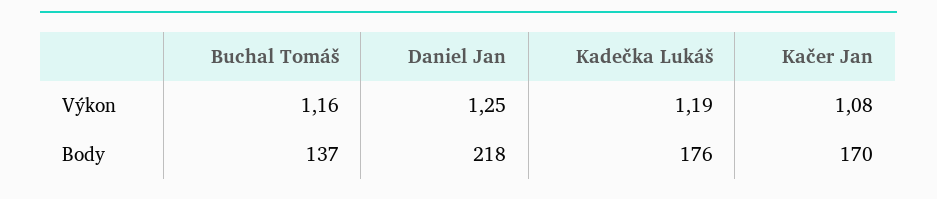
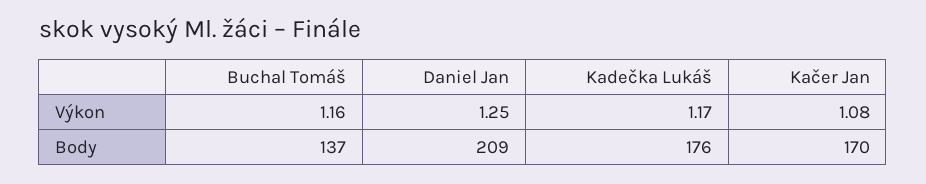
Kadečka Lukáš, Výkon: 1.19 -> 1.17
Daniel Jan, Body: 218 -> 209

